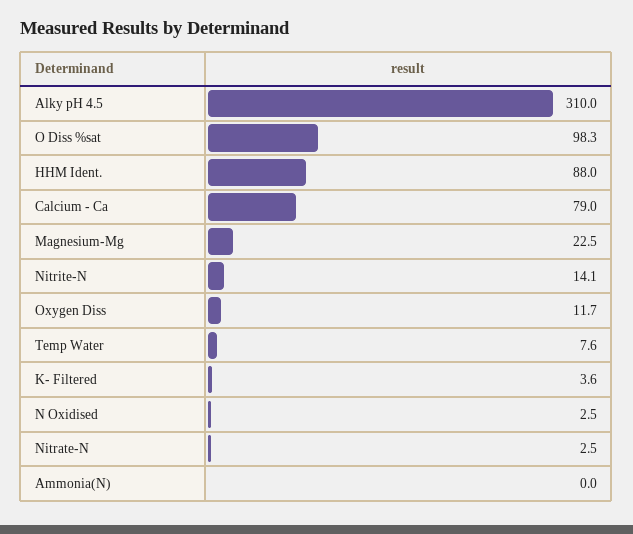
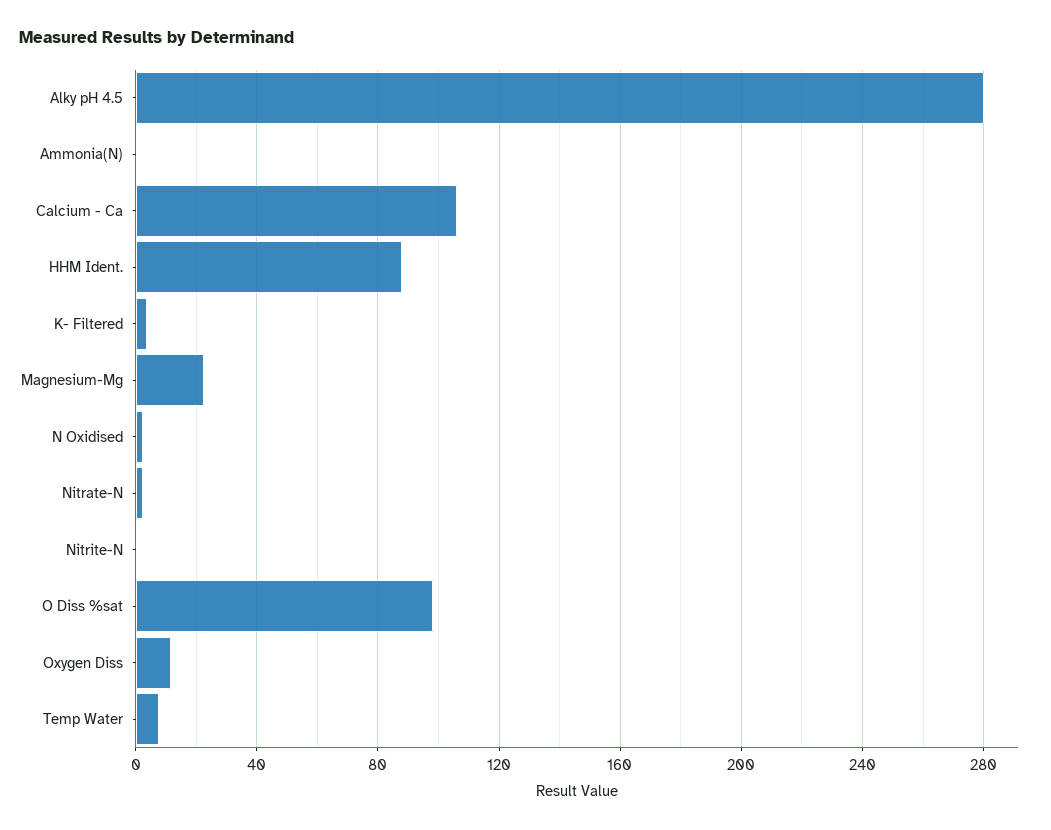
Alky pH 4.5: 310 -> 280
Calcium - Ca: 79 -> 105
Nitrite-N: 14.1 -> 0

